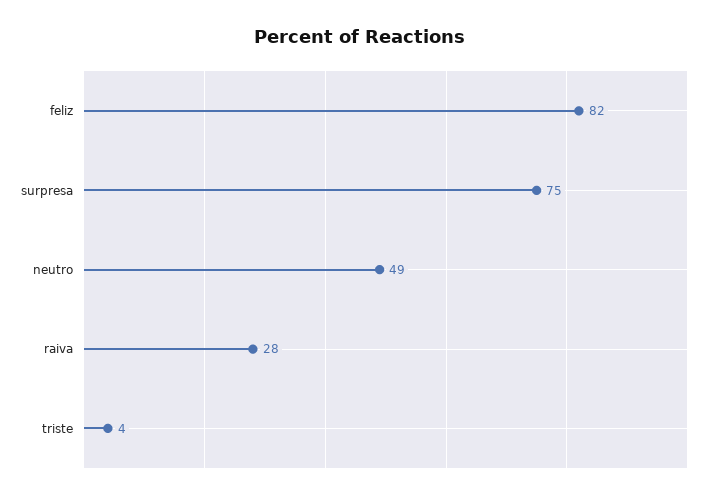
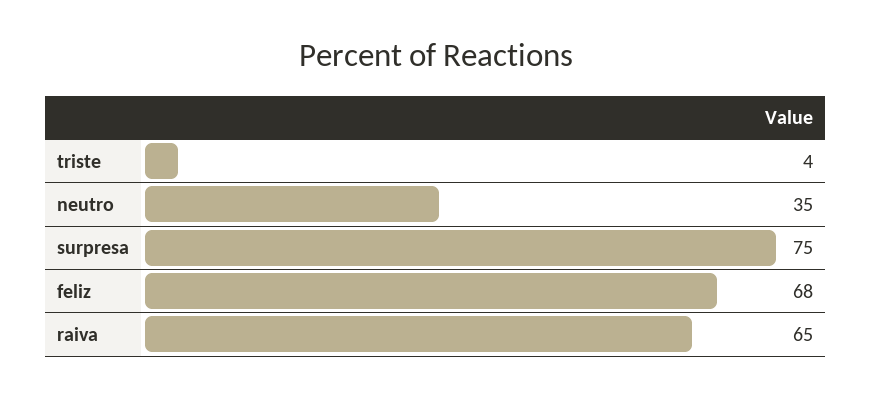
feliz: 82 -> 68
neutro: 49 -> 35
raiva: 28 -> 65

